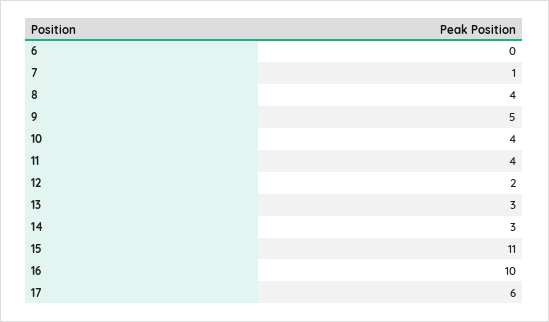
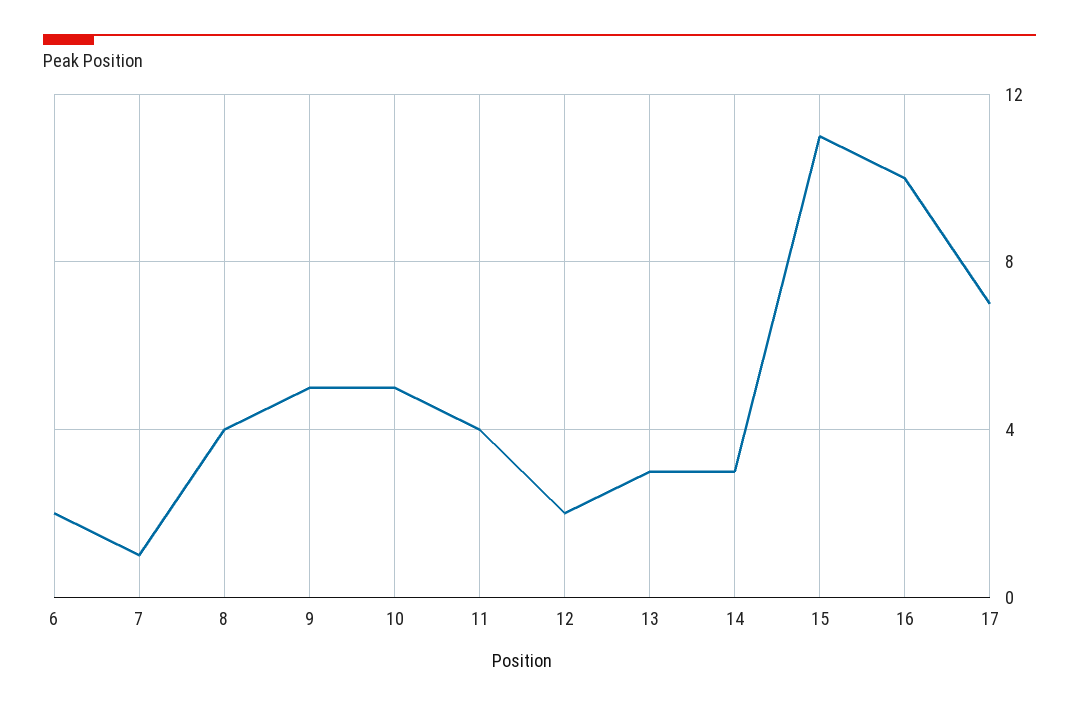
6: 0 -> 2
10: 4 -> 5
17: 6 -> 7

